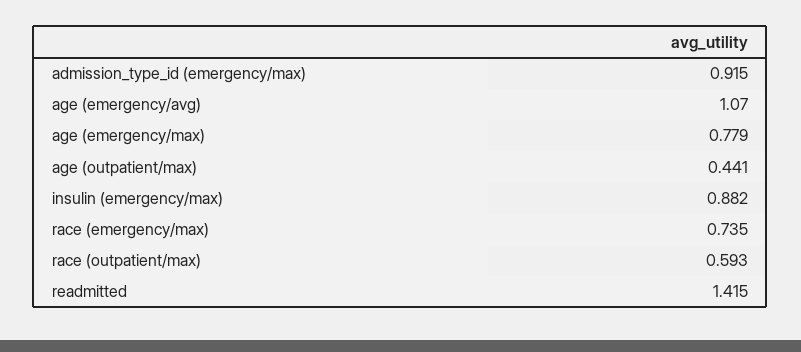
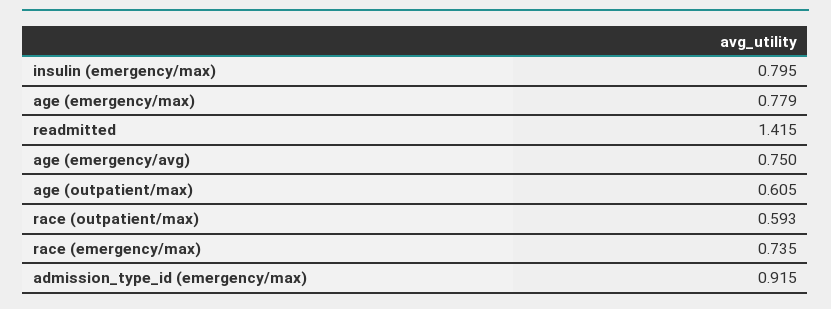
age (emergency/avg): 1.07 -> 0.75
age (outpatient/max): 0.441 -> 0.605
insulin (emergency/max): 0.882 -> 0.795

